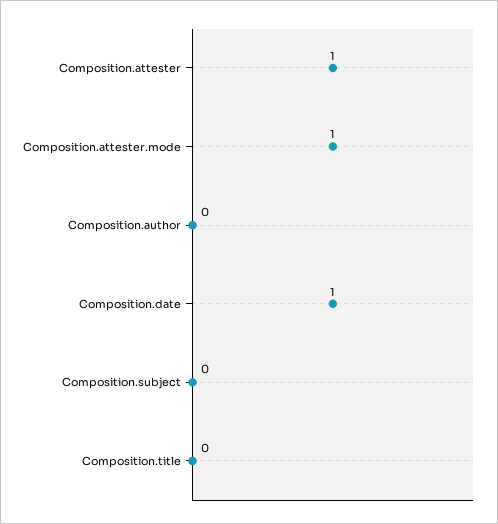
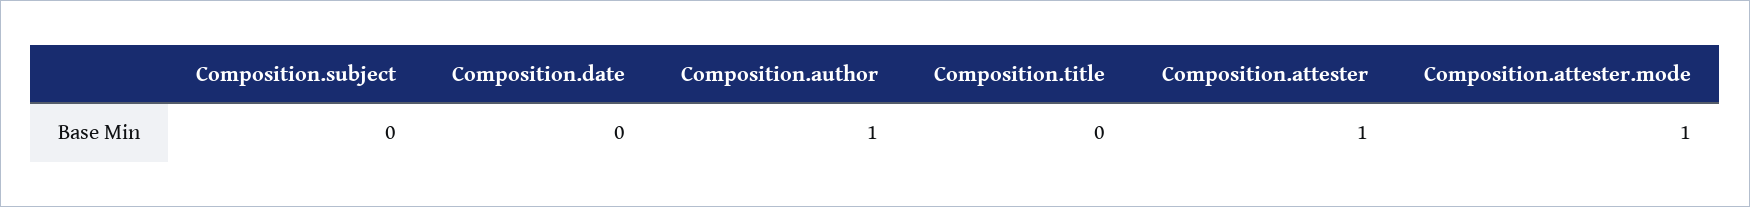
Composition.author: 0 -> 1
Composition.date: 1 -> 0

